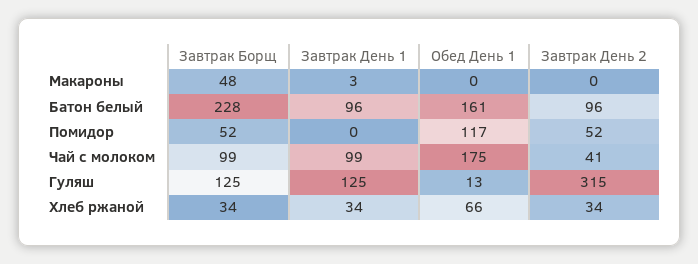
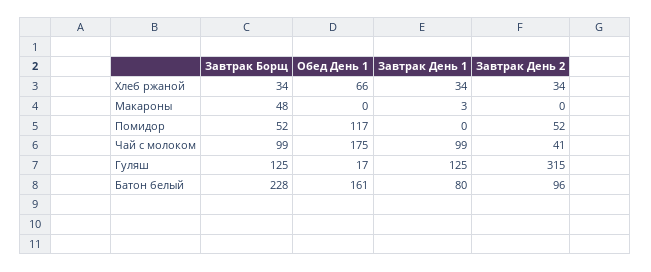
Завтрак День 1, Батон белый: 96 -> 80
Обед День 1, Гуляш: 13 -> 17

